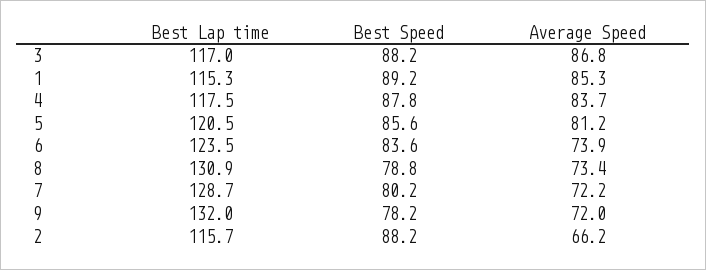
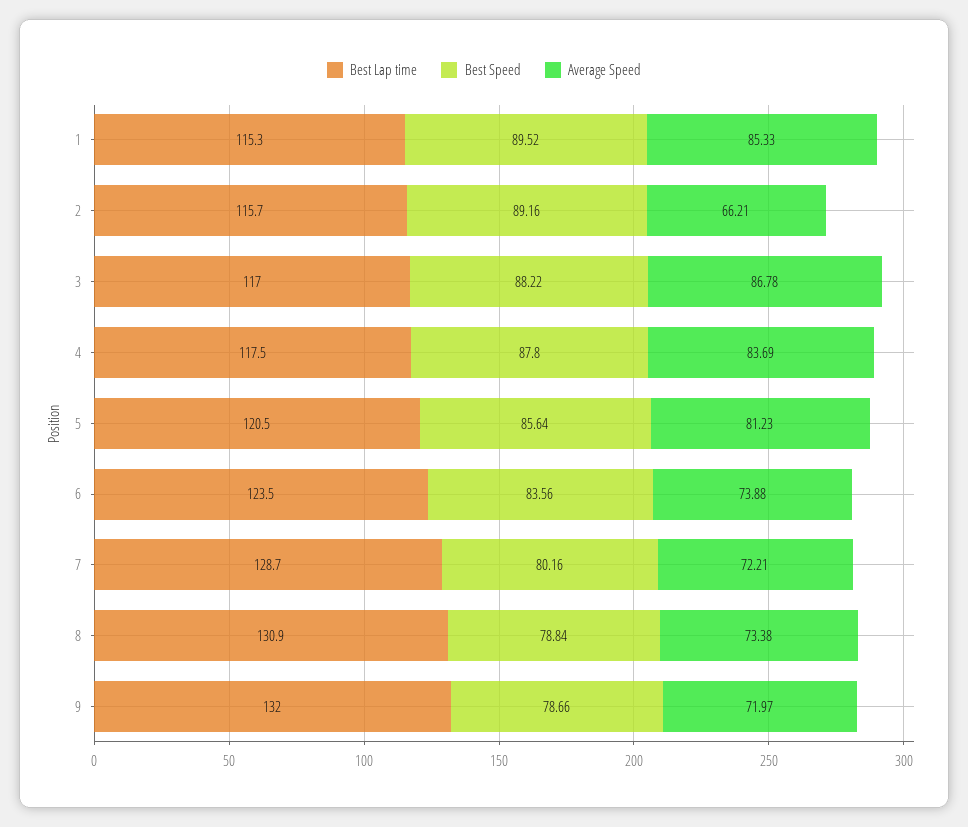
Best Speed, 1: 89.2 -> 89.52
Best Speed, 9: 78.2 -> 78.66
Best Speed, 2: 88.2 -> 89.16

